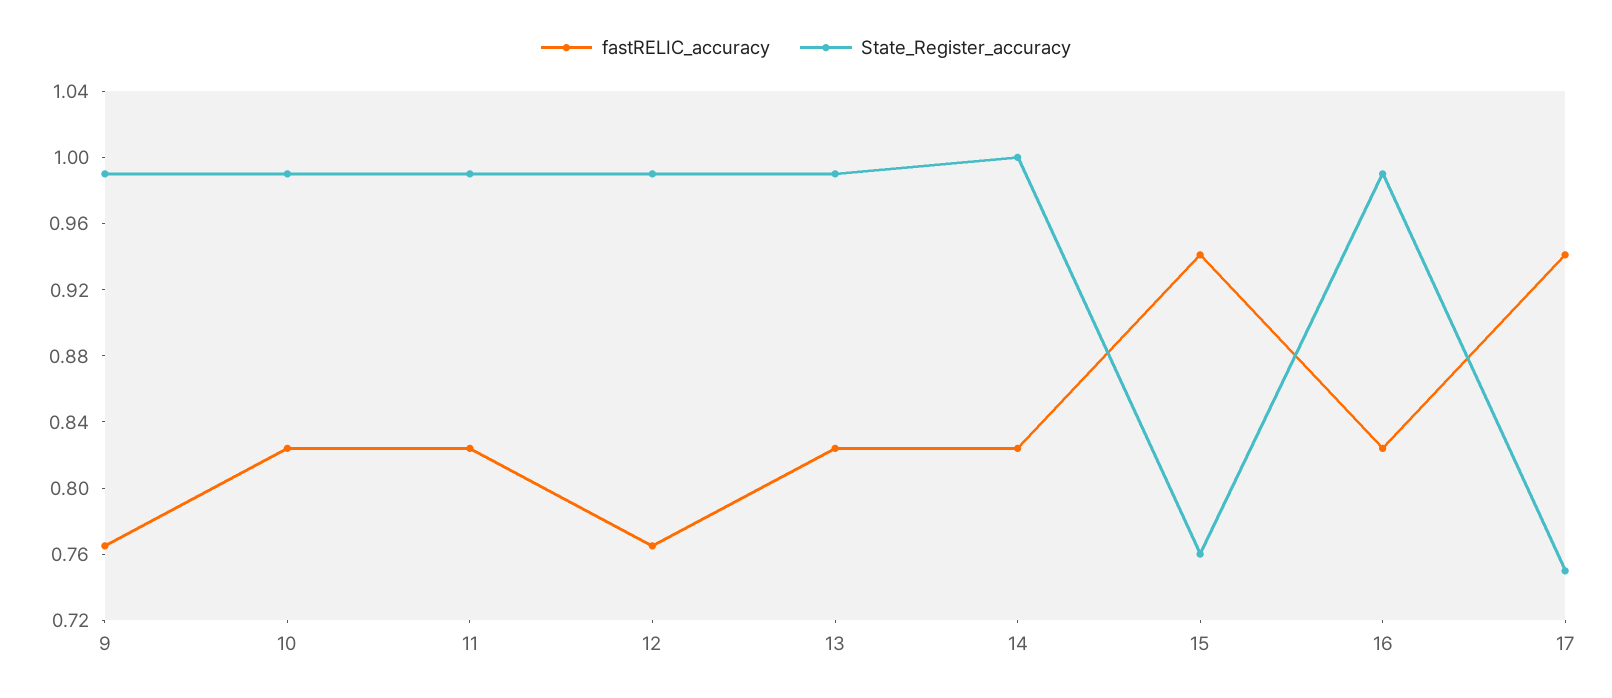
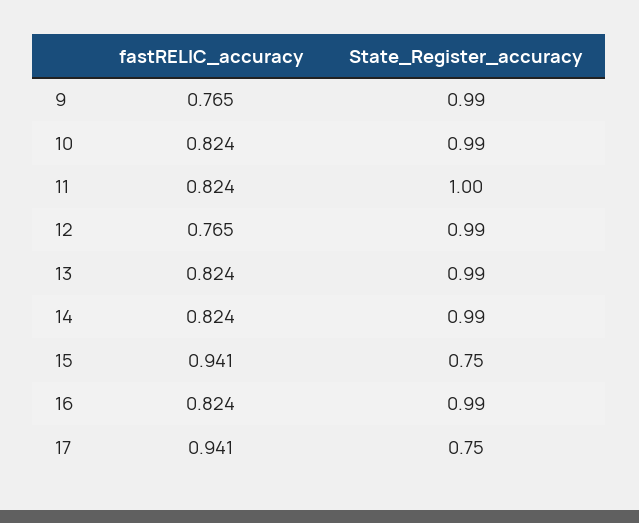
State_Register_accuracy, 11: 0.99 -> 1
State_Register_accuracy, 14: 1 -> 0.99
State_Register_accuracy, 15: 0.76 -> 0.75

